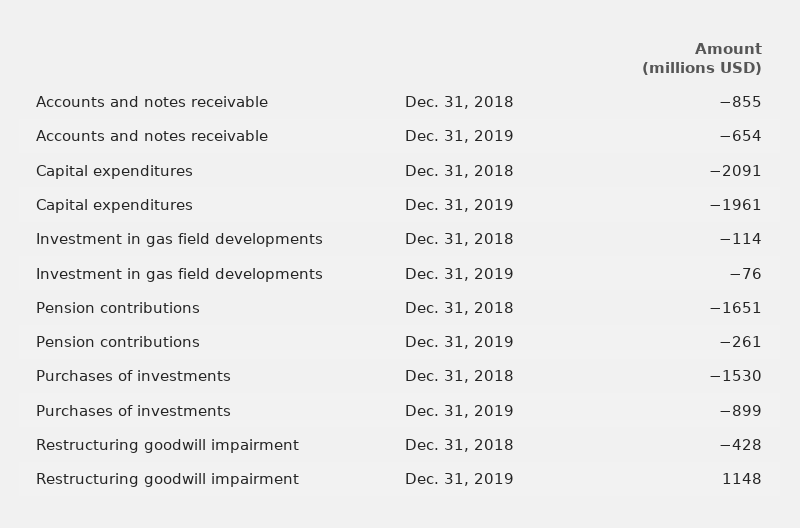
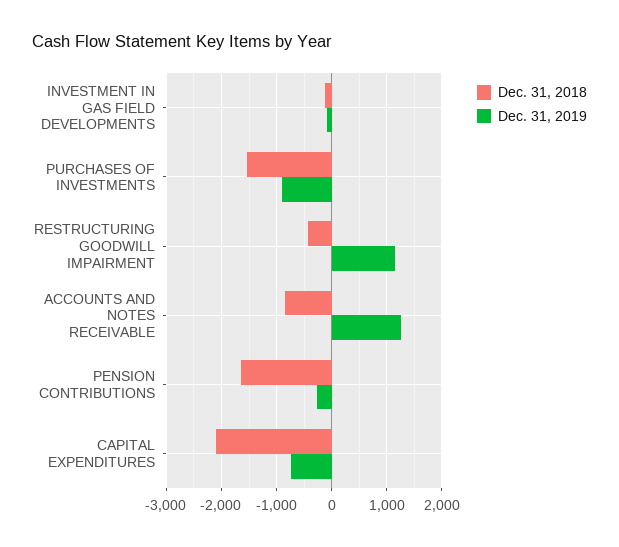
Dec. 31, 2019, Accounts and notes receivable: -654 -> 1200
Dec. 31, 2019, Capital expenditures: -1961 -> -800

